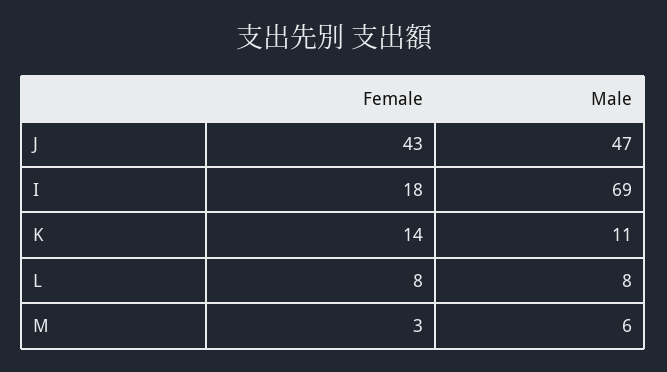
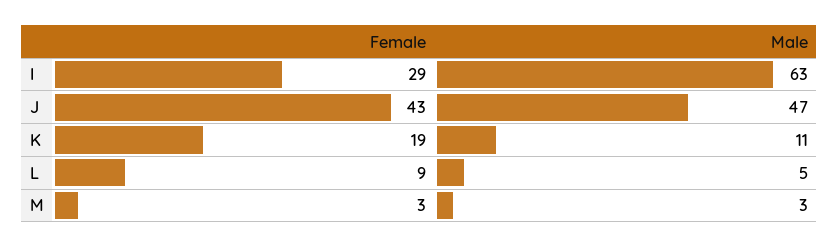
Female, I: 18 -> 29
Male, I: 69 -> 63
Female, K: 14 -> 19
Female, L: 8 -> 9
Male, L: 8 -> 5
Male, M: 6 -> 3

